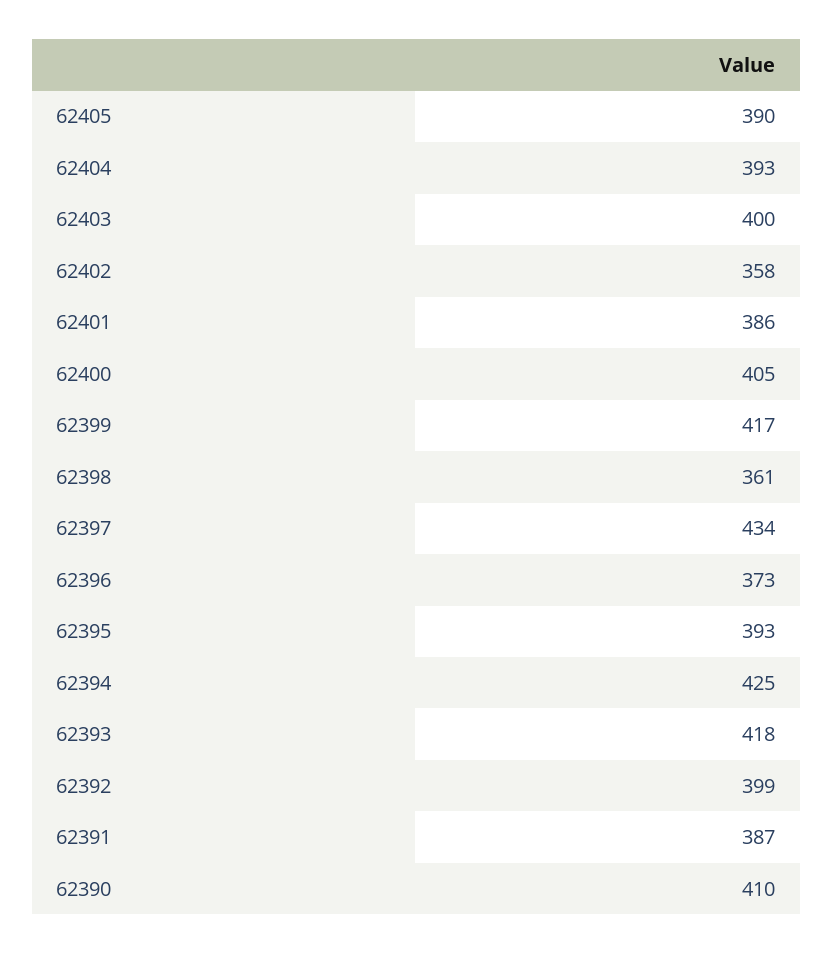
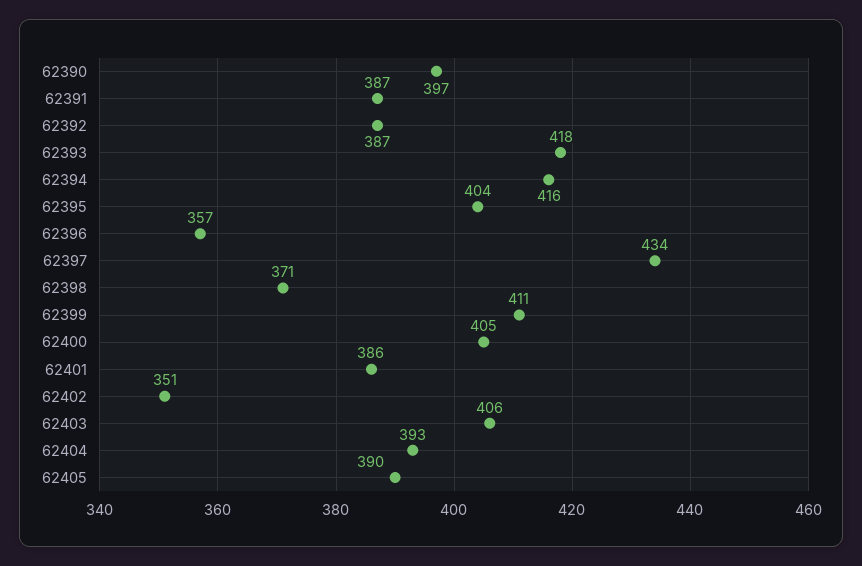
62403: 400 -> 406
62402: 358 -> 351
62399: 417 -> 411
62398: 361 -> 371
62396: 373 -> 357
62395: 393 -> 404
62394: 425 -> 416
62392: 399 -> 387
62390: 410 -> 397

